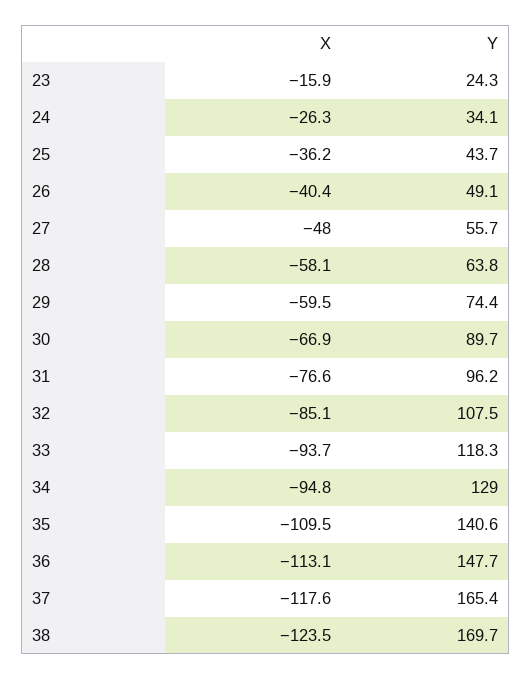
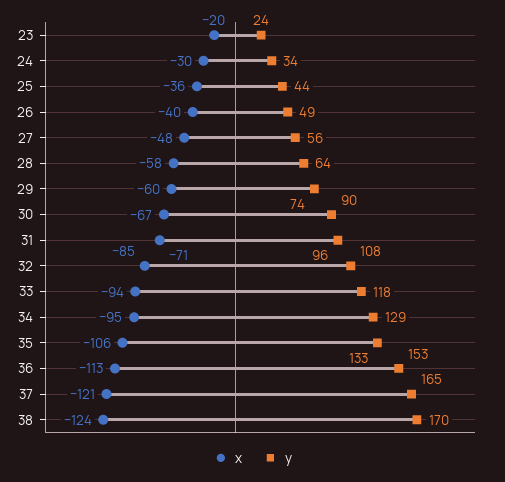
X, 23: -15.9 -> -20
X, 24: -26.3 -> -30
X, 31: -76.6 -> -71
X, 35: -109.5 -> -106
Y, 35: 140.6 -> 133
Y, 36: 147.7 -> 153
X, 37: -117.6 -> -121

